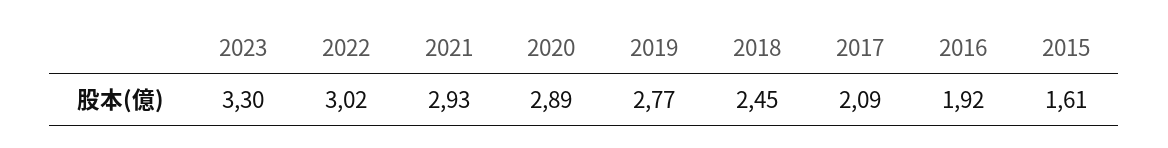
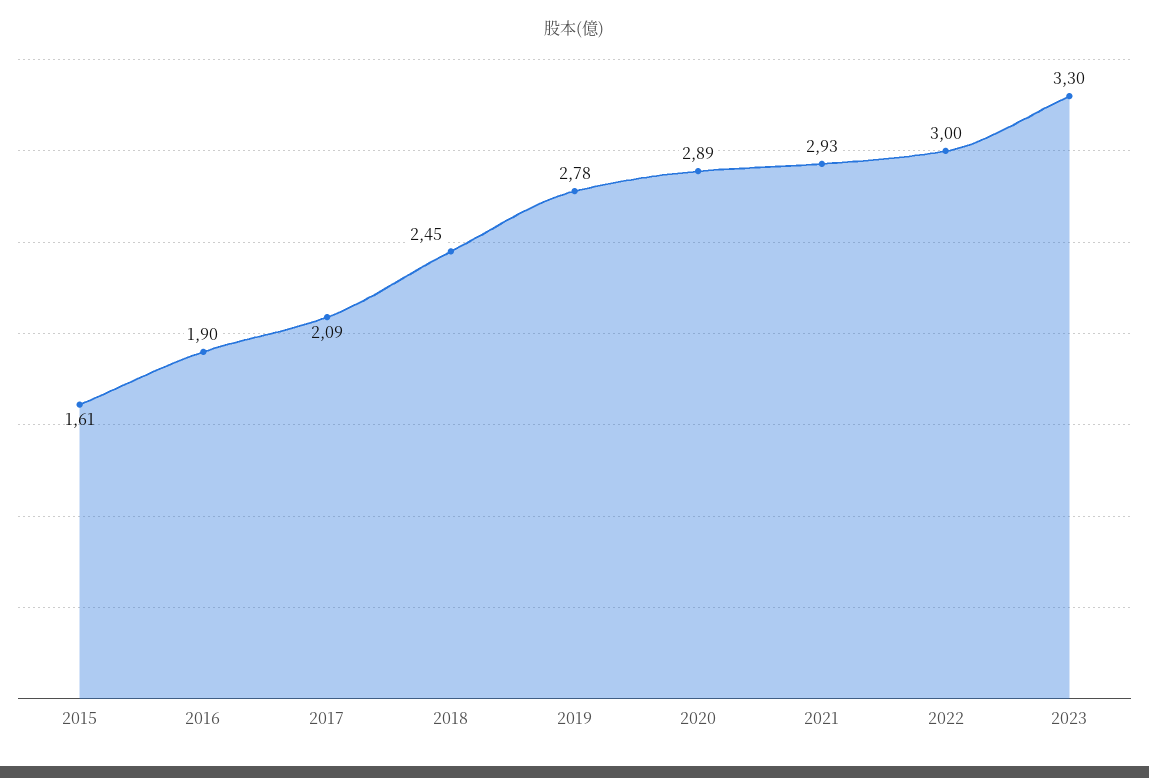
2022: 3.02 -> 3
2019: 2.77 -> 2.78
2016: 1.92 -> 1.9

